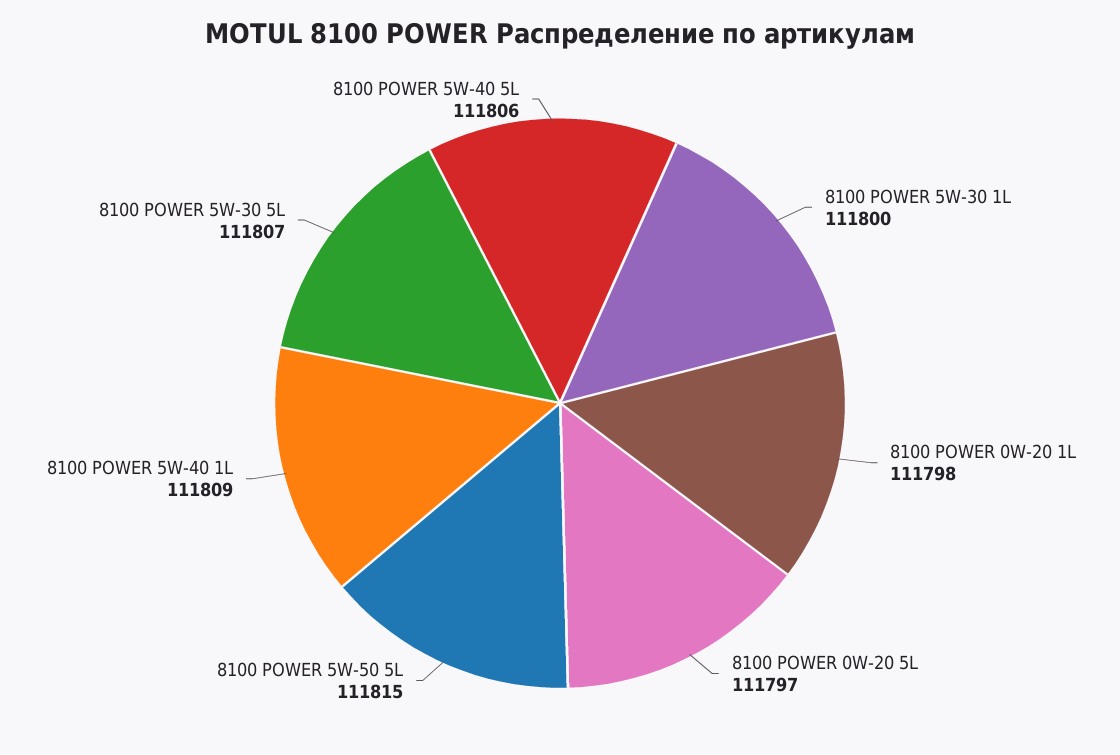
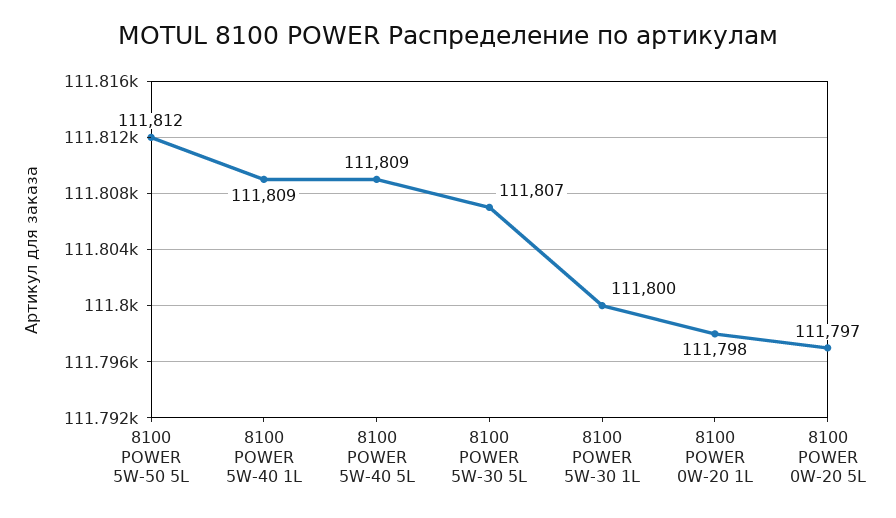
8100 POWER 5W-50 5L: 111815 -> 111812
8100 POWER 5W-40 5L: 111806 -> 111809

